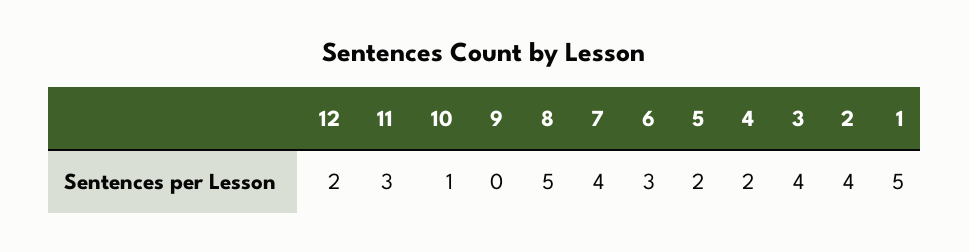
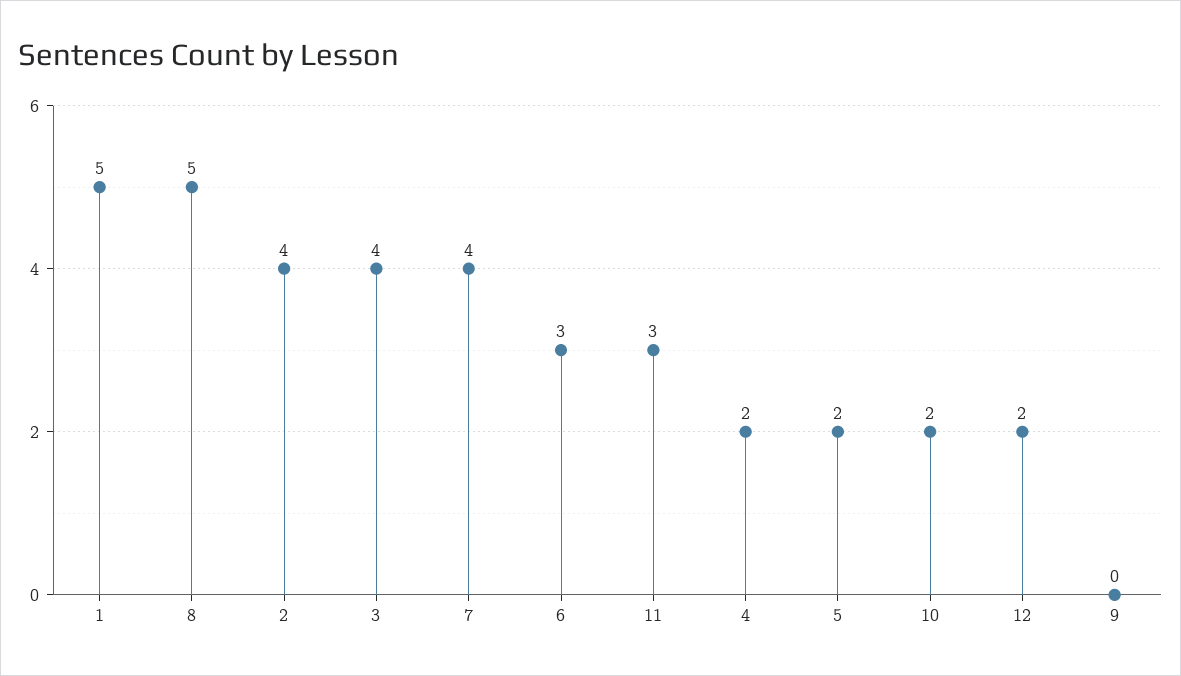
10: 1 -> 2

